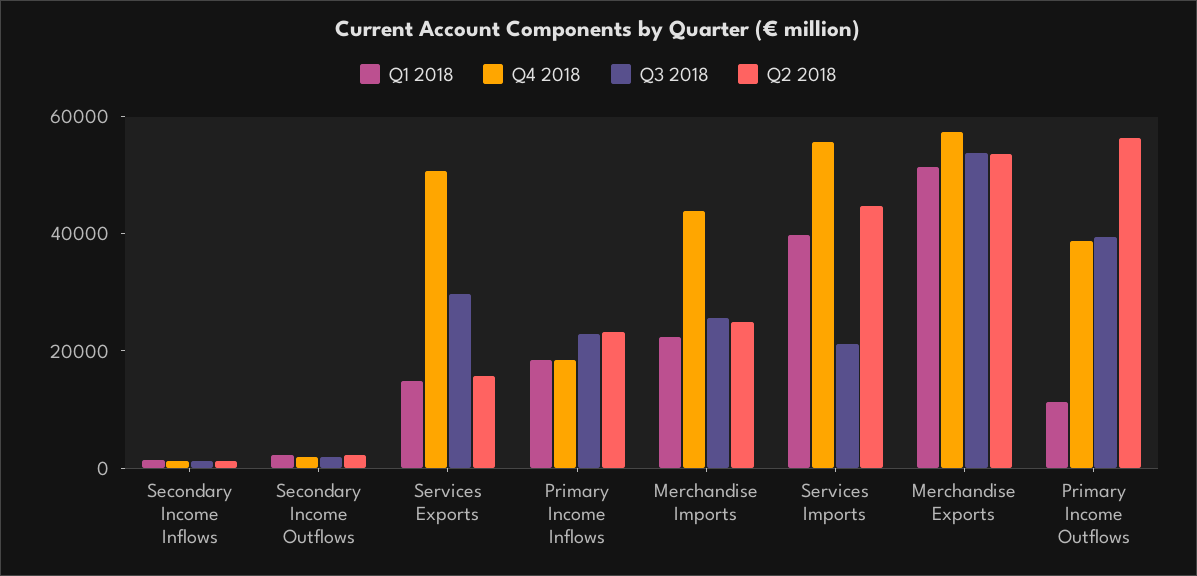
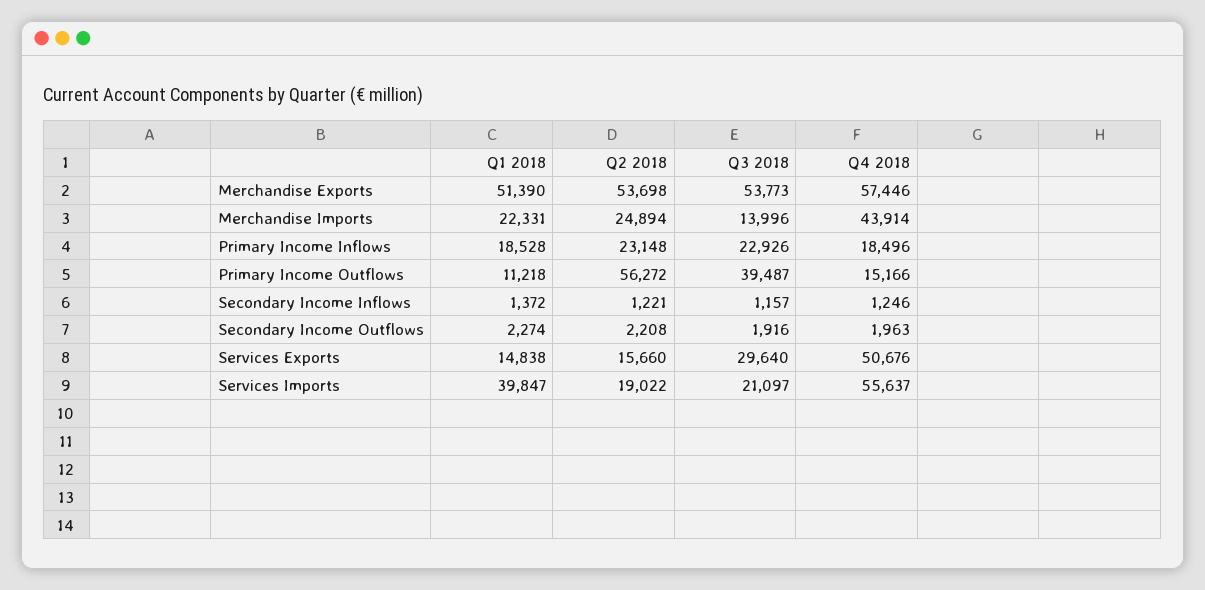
Q3 2018, Merchandise Imports: 25000 -> 13996
Q2 2018, Services Imports: 45000 -> 19022
Q4 2018, Primary Income Outflows: 40000 -> 15166

